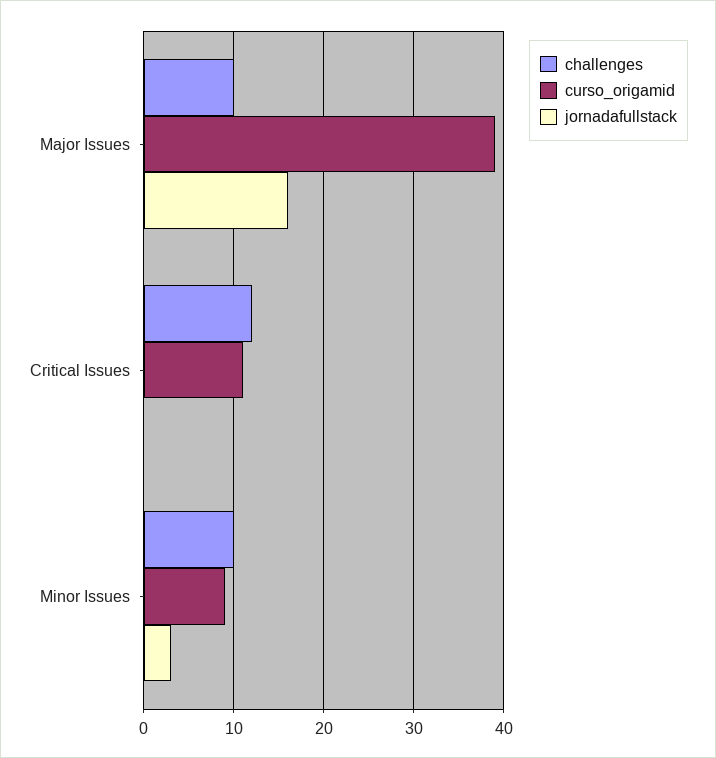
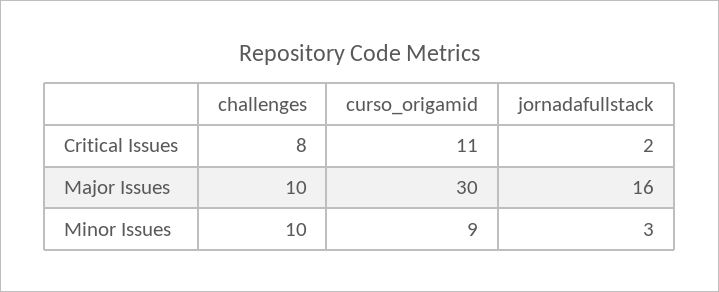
curso_origamid, Major Issues: 39 -> 30
challenges, Critical Issues: 12 -> 8
jornadafullstack, Critical Issues: 0 -> 2

